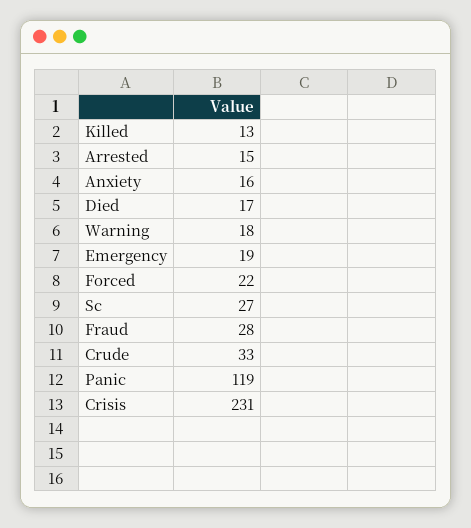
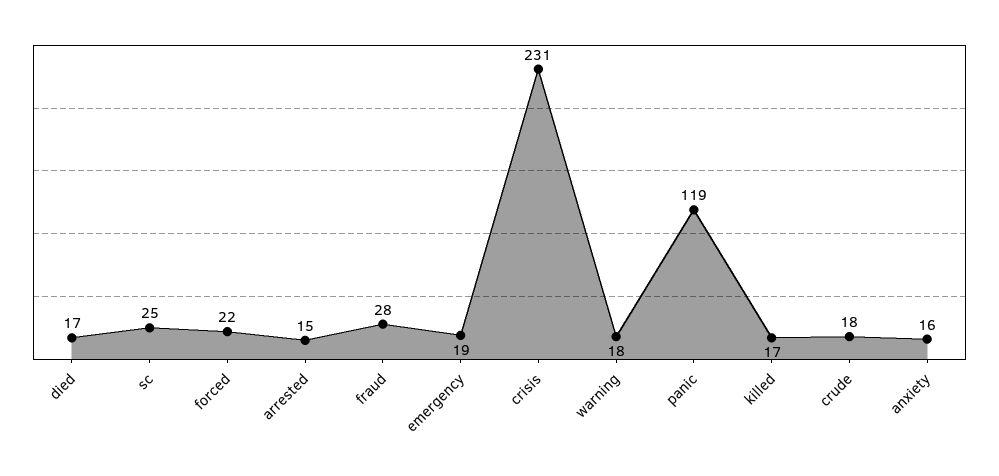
Killed: 13 -> 17
Sc: 27 -> 25
Crude: 33 -> 18

